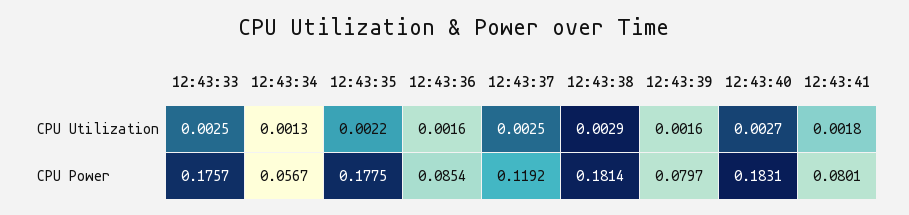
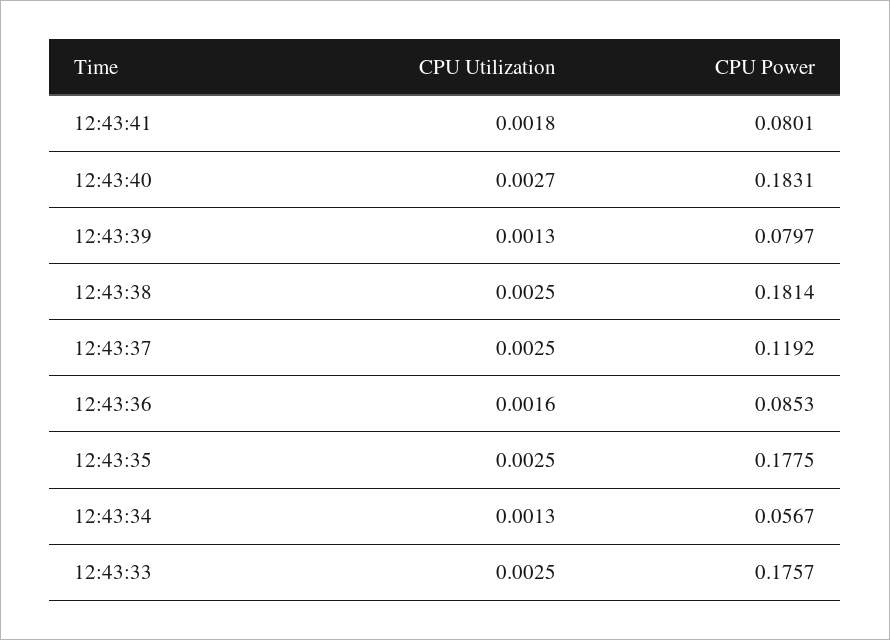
12:43:35, CPU Utilization: 0.0022 -> 0.0025
12:43:38, CPU Utilization: 0.0029 -> 0.0025
12:43:39, CPU Utilization: 0.0016 -> 0.0013
12:43:36, CPU Power: 0.0854 -> 0.0853

